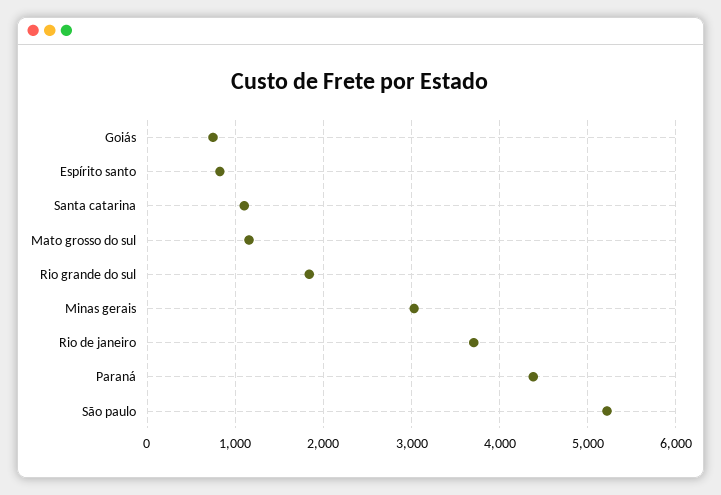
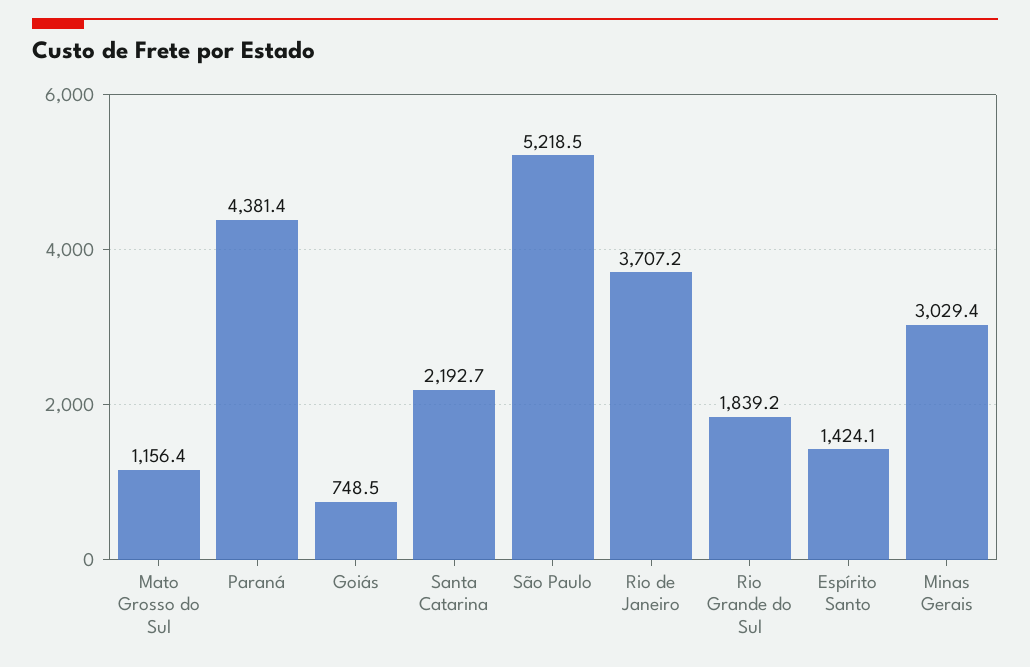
Espírito santo: 800 -> 1424.1
Santa catarina: 1100 -> 2192.7

